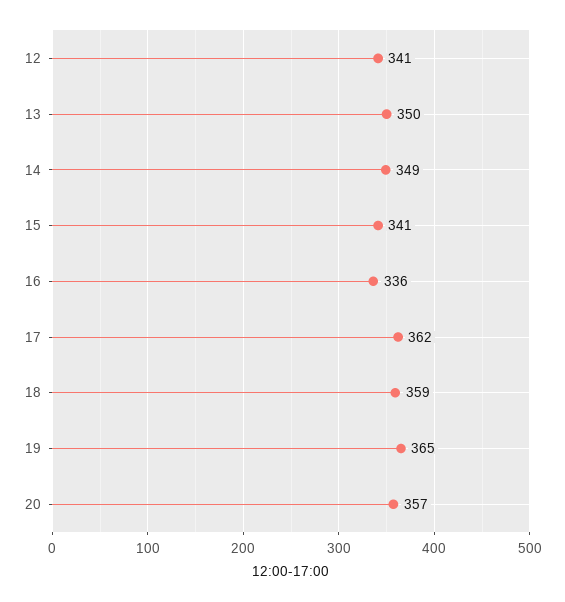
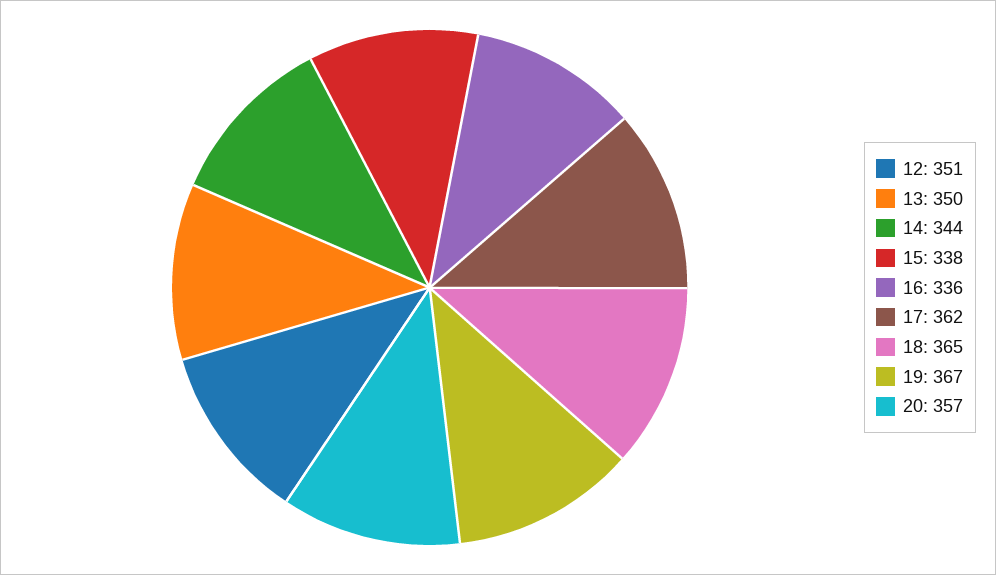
12: 341 -> 351
14: 349 -> 344
15: 341 -> 338
18: 359 -> 365
19: 365 -> 367

